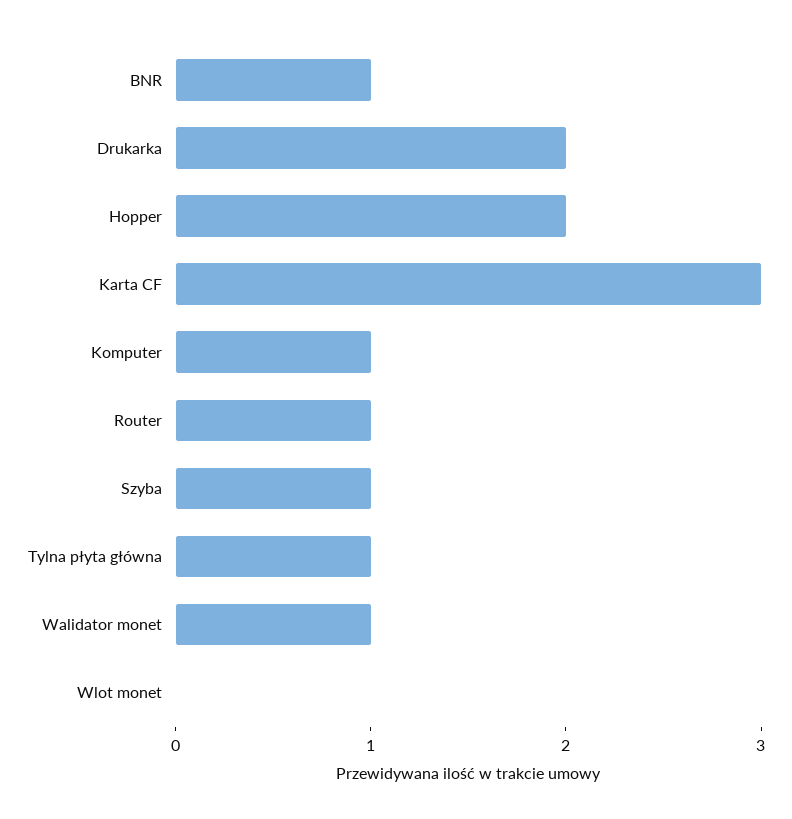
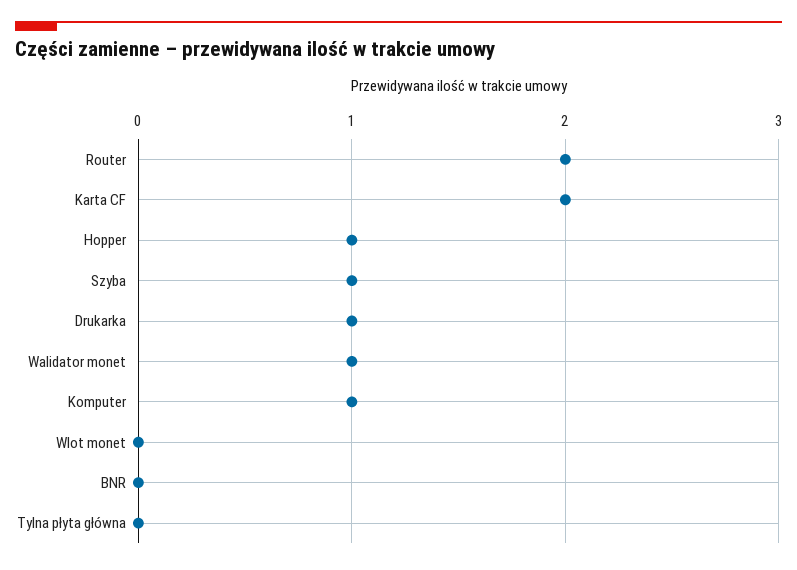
BNR: 1 -> 0
Drukarka: 2 -> 1
Hopper: 2 -> 1
Karta CF: 3 -> 2
Router: 1 -> 2
Tylna płyta główna: 1 -> 0

